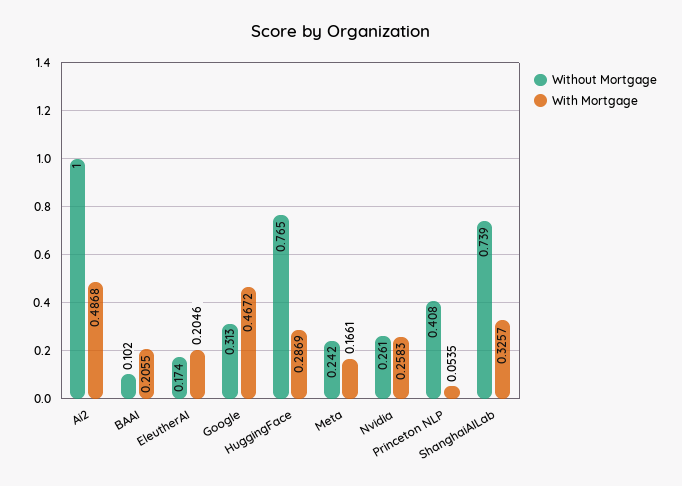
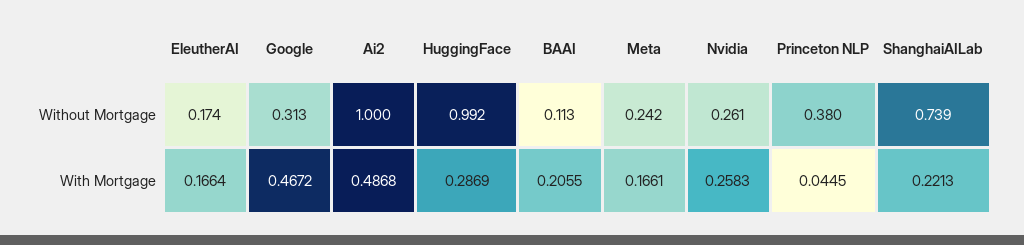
Without Mortgage, BAAI: 0.102 -> 0.113
With Mortgage, EleutherAI: 0.2046 -> 0.1664
Without Mortgage, HuggingFace: 0.765 -> 0.992
Without Mortgage, Princeton NLP: 0.408 -> 0.38
With Mortgage, Princeton NLP: 0.0535 -> 0.0445
With Mortgage, ShanghaiAILab: 0.3257 -> 0.2213

